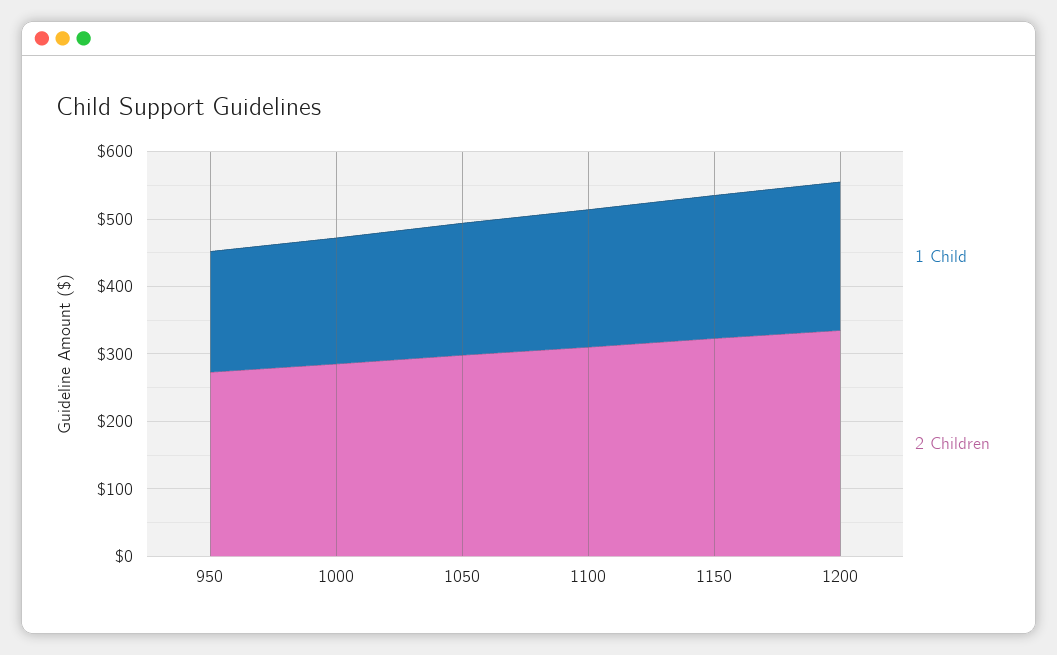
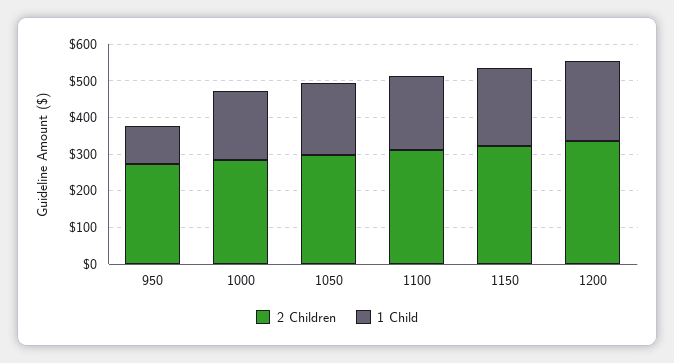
1 Child, 950: 180 -> 100

